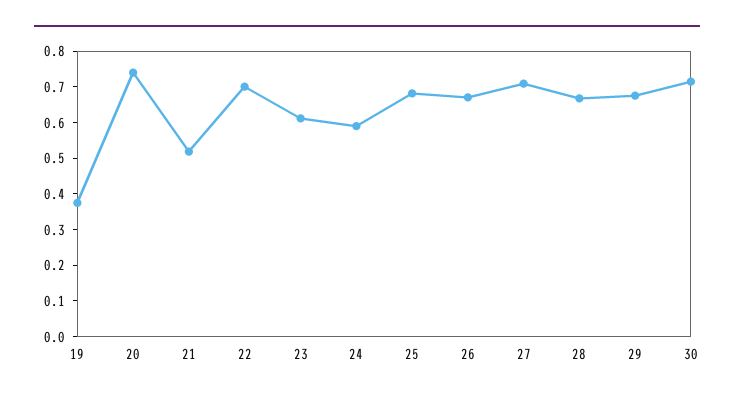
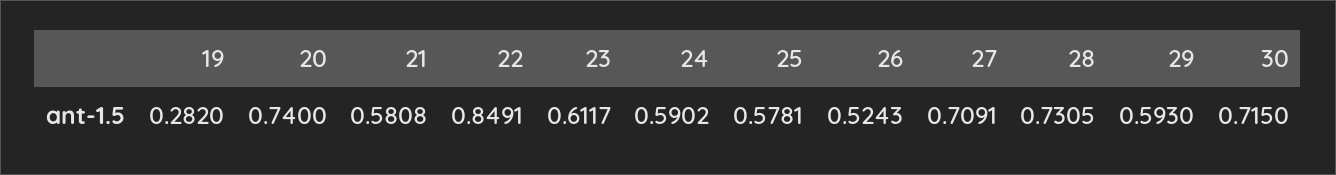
19: 0.375 -> 0.282
21: 0.525 -> 0.5808
22: 0.7 -> 0.8491
25: 0.675 -> 0.5781
26: 0.675 -> 0.5243
28: 0.675 -> 0.7305
29: 0.675 -> 0.593

